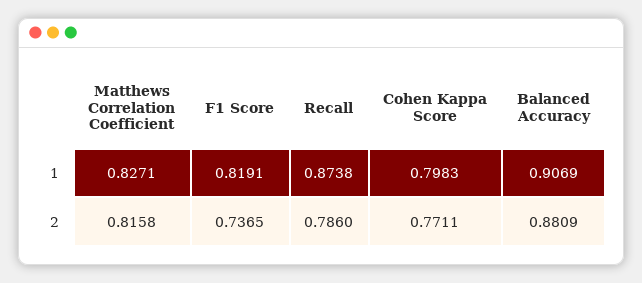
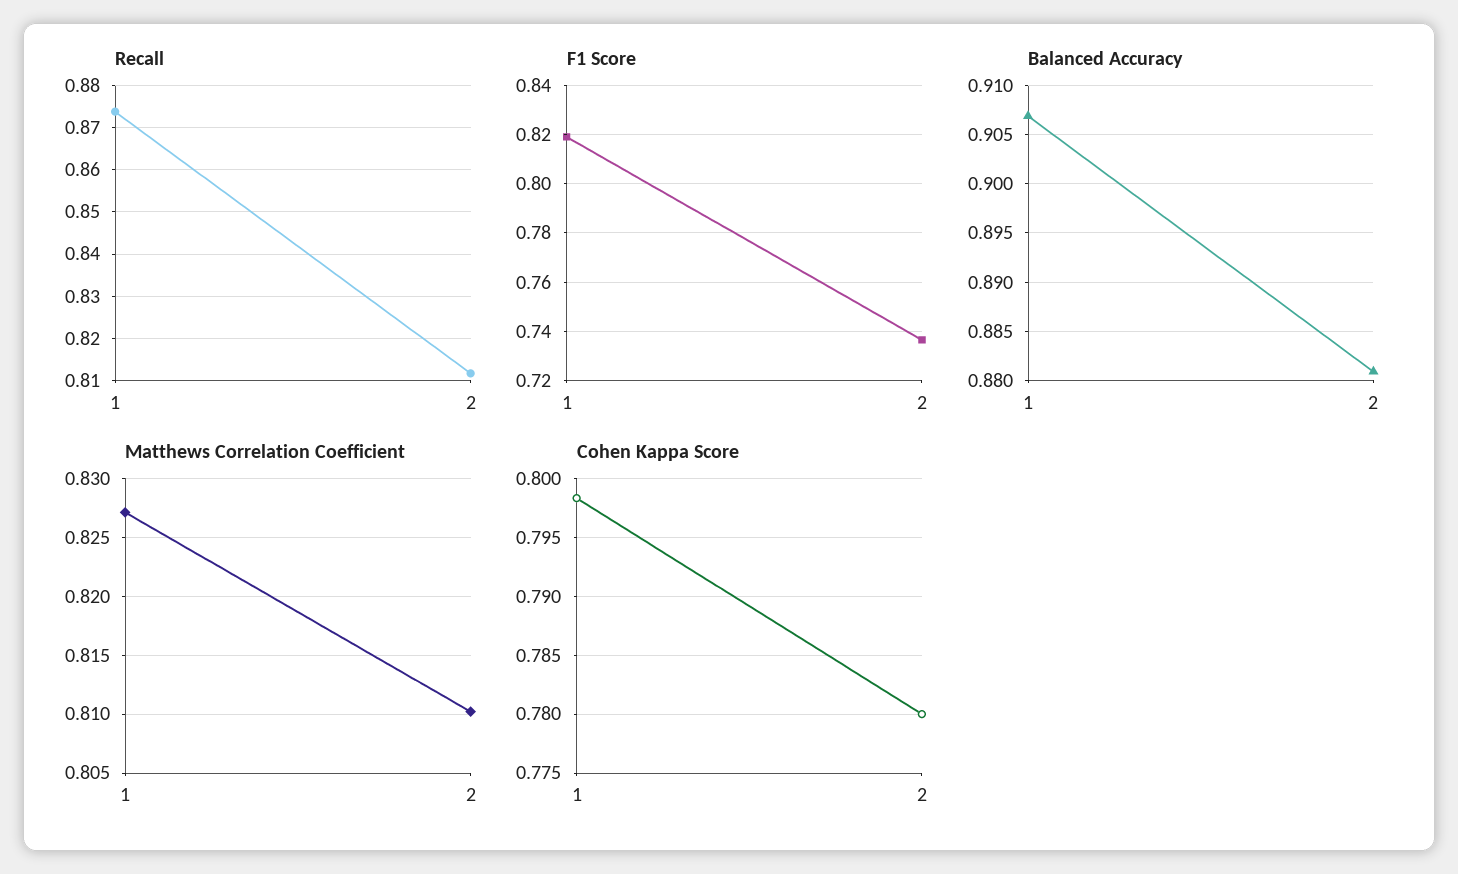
Matthews Correlation Coefficient, 2: 0.8158 -> 0.81
Recall, 2: 0.786 -> 0.812
Cohen Kappa Score, 2: 0.7711 -> 0.78

